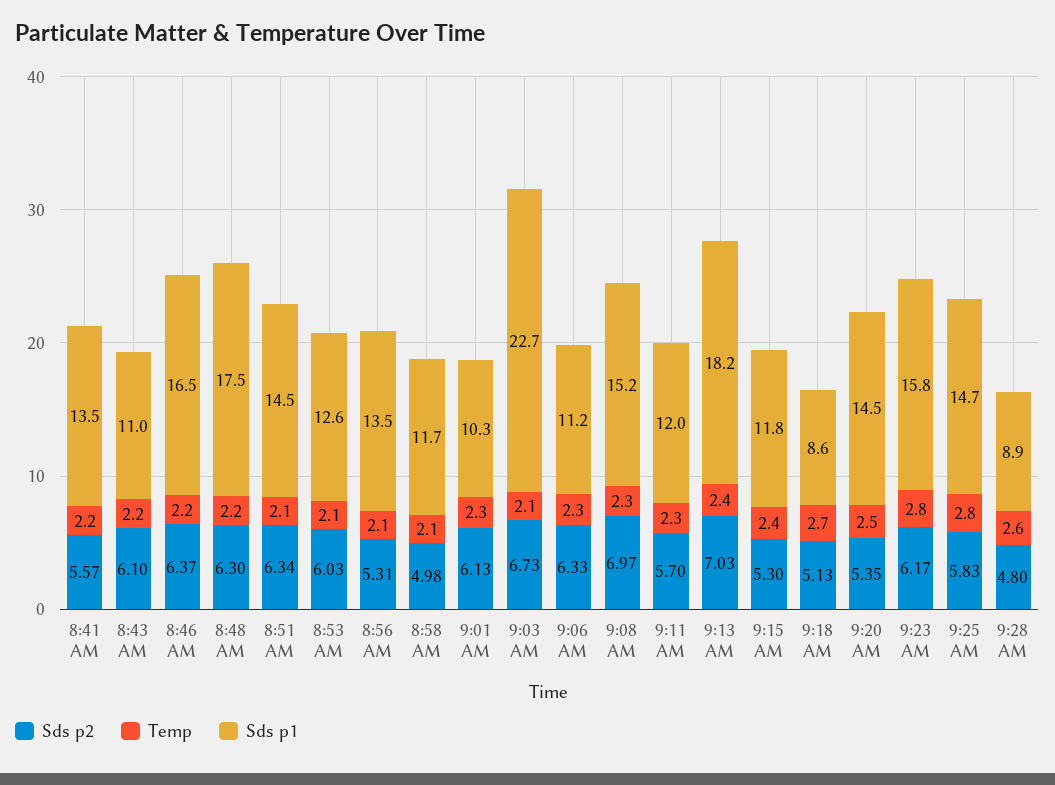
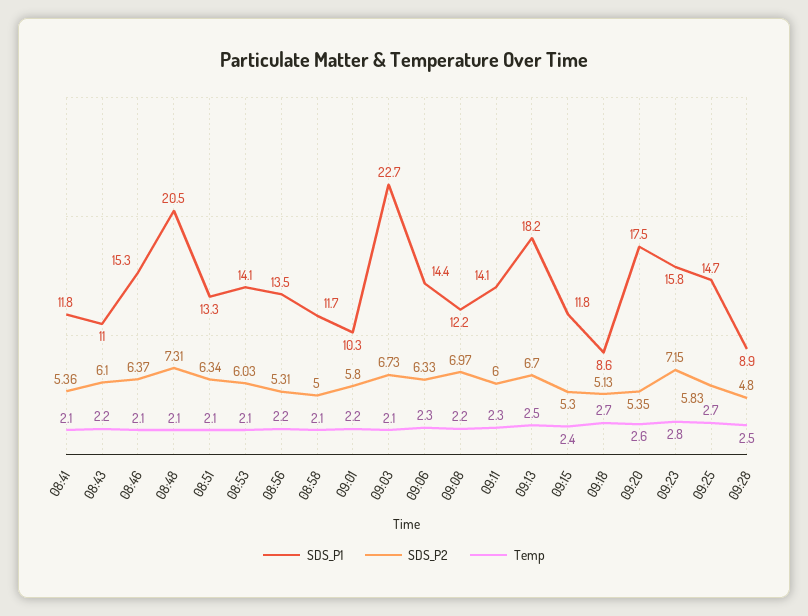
Sds p2, 8:41 AM: 5.57 -> 5.36
Temp, 8:41 AM: 2.2 -> 2.1
Sds p1, 8:41 AM: 13.5 -> 11.8
Temp, 8:46 AM: 2.2 -> 2.1
Sds p1, 8:46 AM: 16.5 -> 15.3
Sds p2, 8:48 AM: 6.3 -> 7.31
Temp, 8:48 AM: 2.2 -> 2.1
Sds p1, 8:48 AM: 17.5 -> 20.5
Sds p1, 8:51 AM: 14.5 -> 13.3
Sds p1, 8:53 AM: 12.6 -> 14.1
Temp, 8:56 AM: 2.1 -> 2.2
Sds p2, 8:58 AM: 4.98 -> 5
Sds p2, 9:01 AM: 6.13 -> 5.8
Temp, 9:01 AM: 2.3 -> 2.2
Sds p1, 9:06 AM: 11.2 -> 14.4
Temp, 9:08 AM: 2.3 -> 2.2
Sds p1, 9:08 AM: 15.2 -> 12.2
Sds p2, 9:11 AM: 5.7 -> 6
Sds p1, 9:11 AM: 12 -> 14.1
Sds p2, 9:13 AM: 7.03 -> 6.7
Temp, 9:13 AM: 2.4 -> 2.5
Temp, 9:20 AM: 2.5 -> 2.6
Sds p1, 9:20 AM: 14.5 -> 17.5
Sds p2, 9:23 AM: 6.17 -> 7.15
Temp, 9:25 AM: 2.8 -> 2.7
Temp, 9:28 AM: 2.6 -> 2.5

